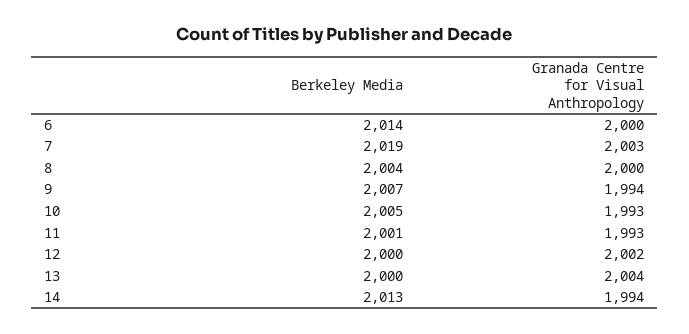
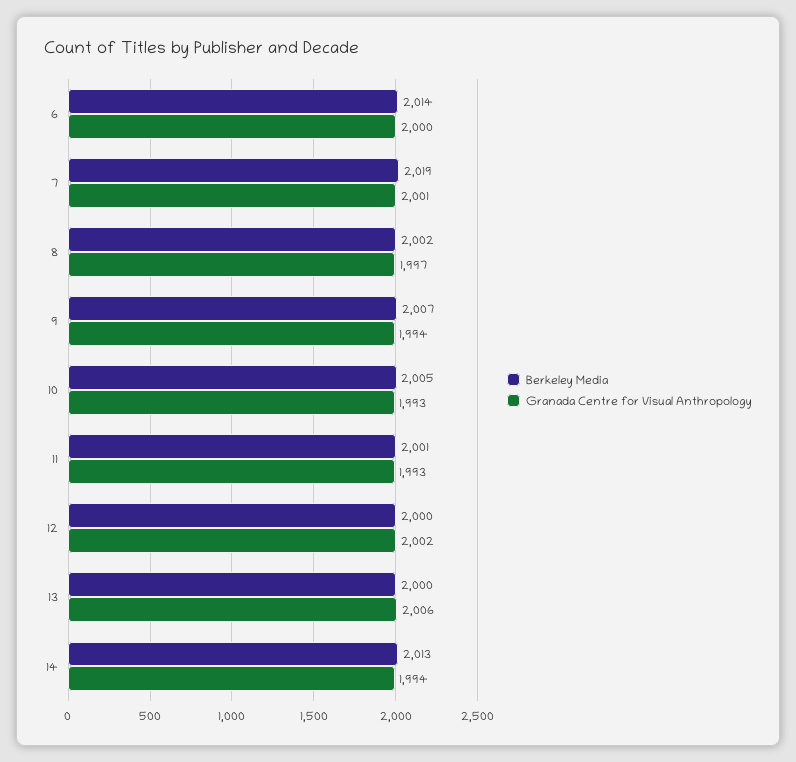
Granada Centre for Visual Anthropology, 7: 2003 -> 2001
Berkeley Media, 8: 2004 -> 2002
Granada Centre for Visual Anthropology, 8: 2000 -> 1997
Granada Centre for Visual Anthropology, 13: 2004 -> 2006

